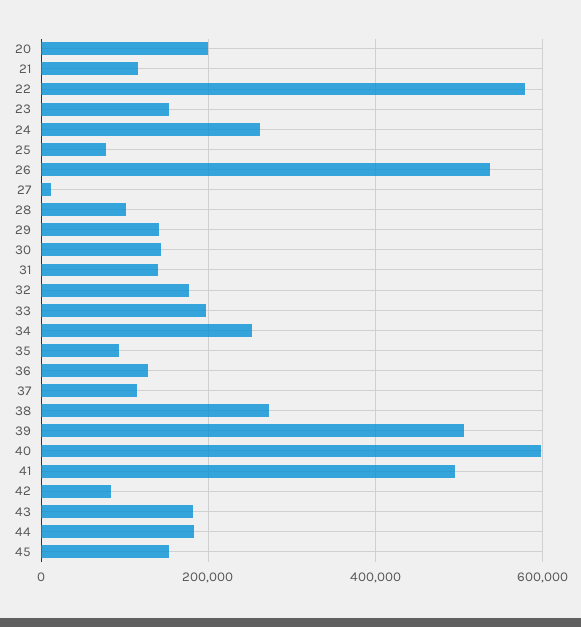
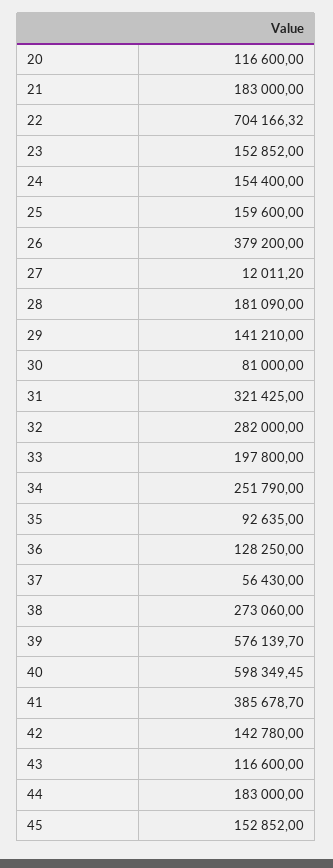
20: 200000 -> 116600
21: 120000 -> 183000
22: 580000 -> 704166.32
24: 260000 -> 154400
25: 80000 -> 159600
26: 540000 -> 379200
28: 100000 -> 181090
30: 140000 -> 81000
31: 140000 -> 321425
32: 180000 -> 282000
37: 120000 -> 56430
39: 500000 -> 576139.7
41: 500000 -> 385678.7
42: 80000 -> 142780
43: 180000 -> 116600

